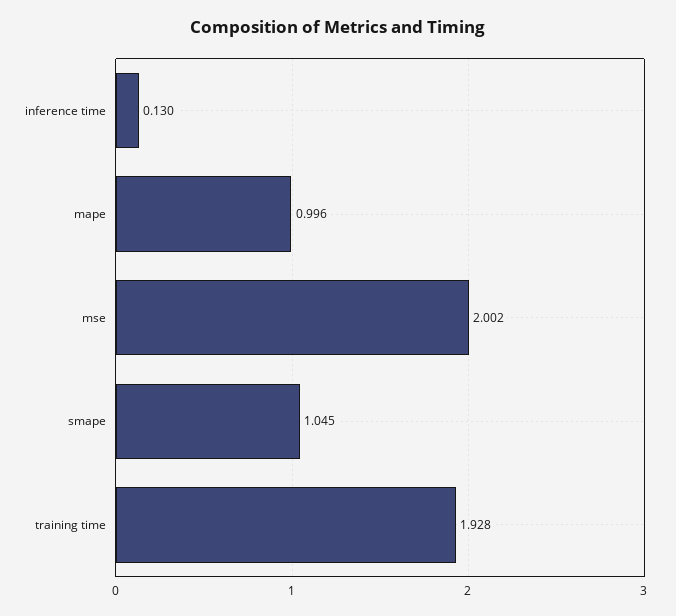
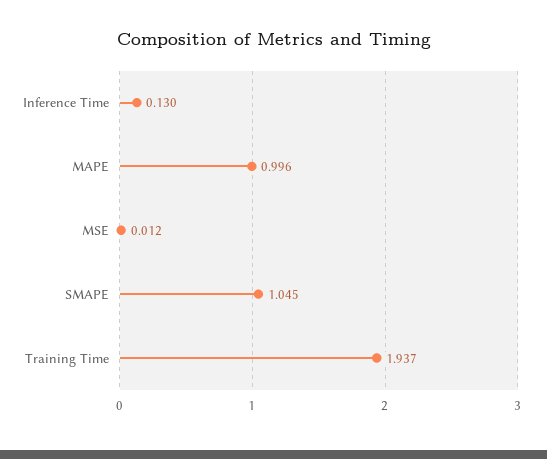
mse: 2.002 -> 0.012
training time: 1.928 -> 1.937

